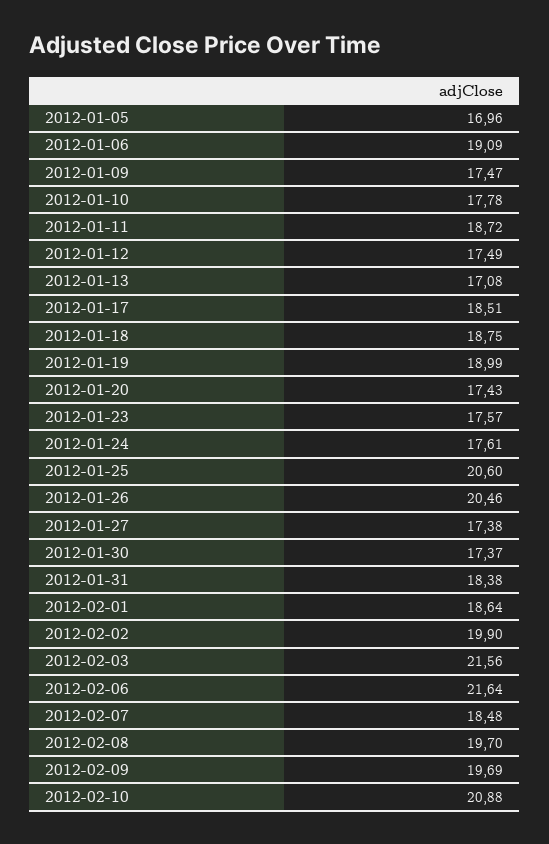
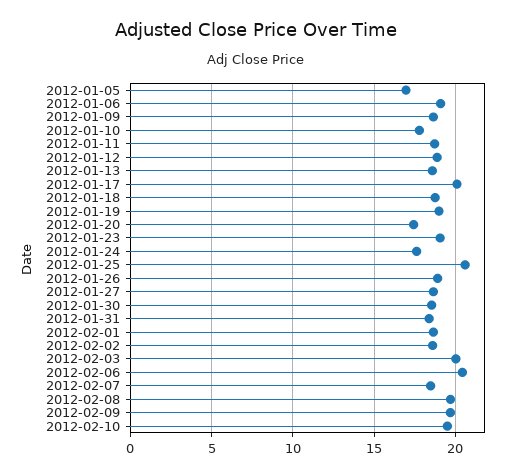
2012-01-09: 17.47 -> 18.5
2012-01-12: 17.49 -> 19
2012-01-13: 17.08 -> 18.5
2012-01-17: 18.51 -> 20
2012-01-23: 17.57 -> 19
2012-01-26: 20.46 -> 19
2012-01-27: 17.38 -> 18.5
2012-01-30: 17.37 -> 18.5
2012-02-02: 19.9 -> 18.5
2012-02-03: 21.56 -> 20
2012-02-06: 21.64 -> 20.5
2012-02-10: 20.88 -> 19.5

